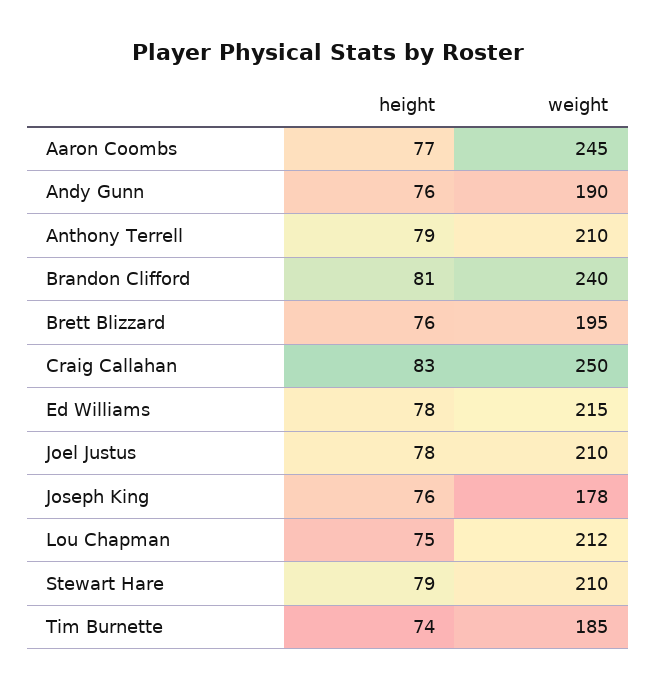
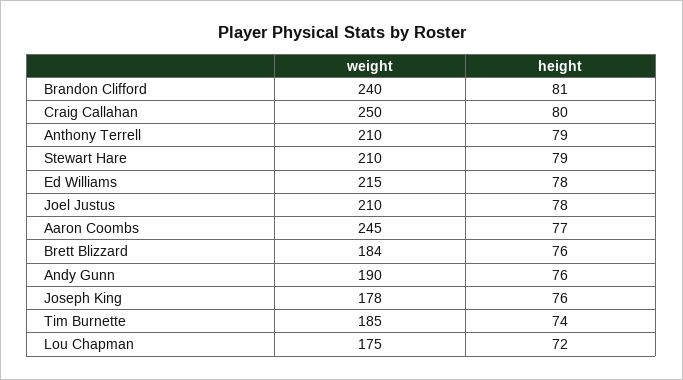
weight, Brett Blizzard: 195 -> 184
height, Craig Callahan: 83 -> 80
height, Lou Chapman: 75 -> 72
weight, Lou Chapman: 212 -> 175

